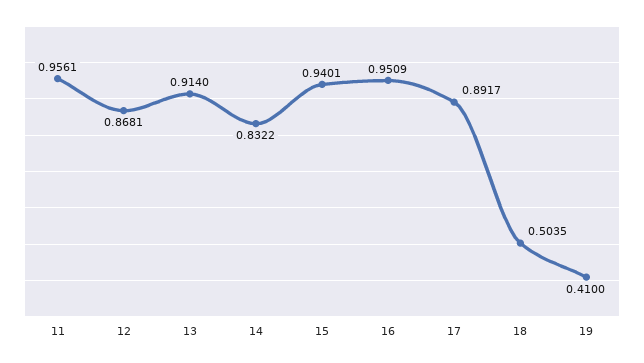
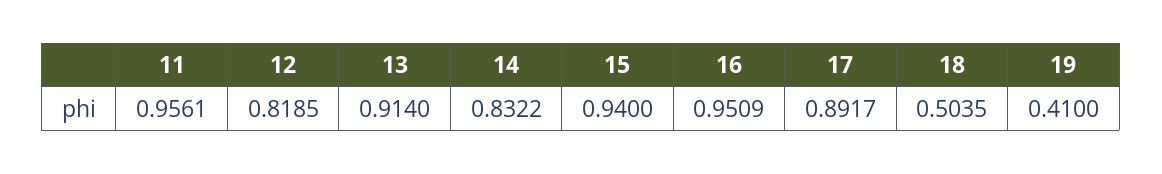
12: 0.8681 -> 0.8185
15: 0.9401 -> 0.94

